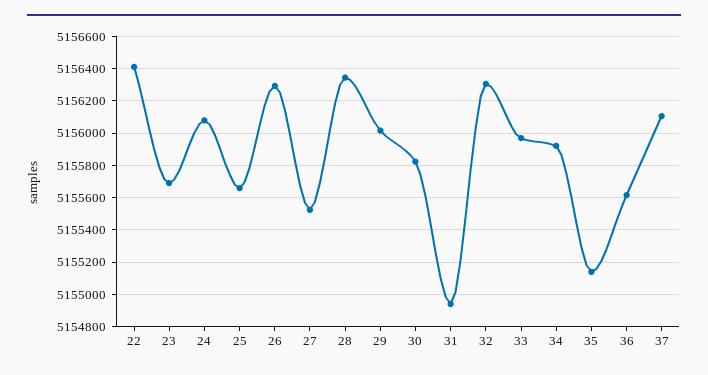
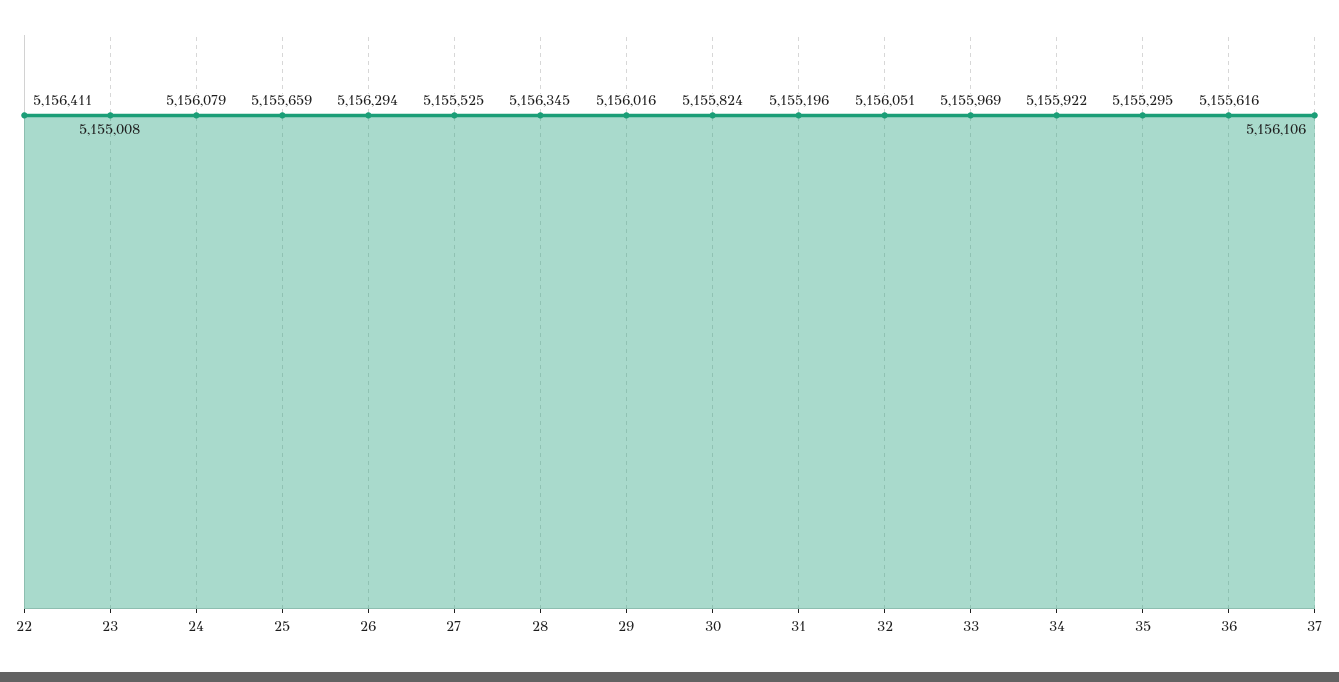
23: 5155700 -> 5155008
31: 5154950 -> 5155196
32: 5156300 -> 5156051
35: 5155150 -> 5155295

